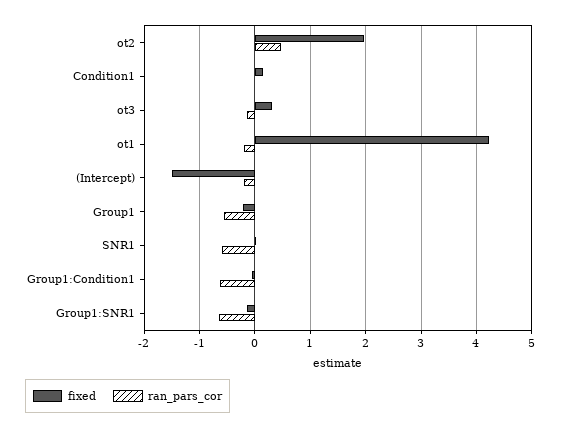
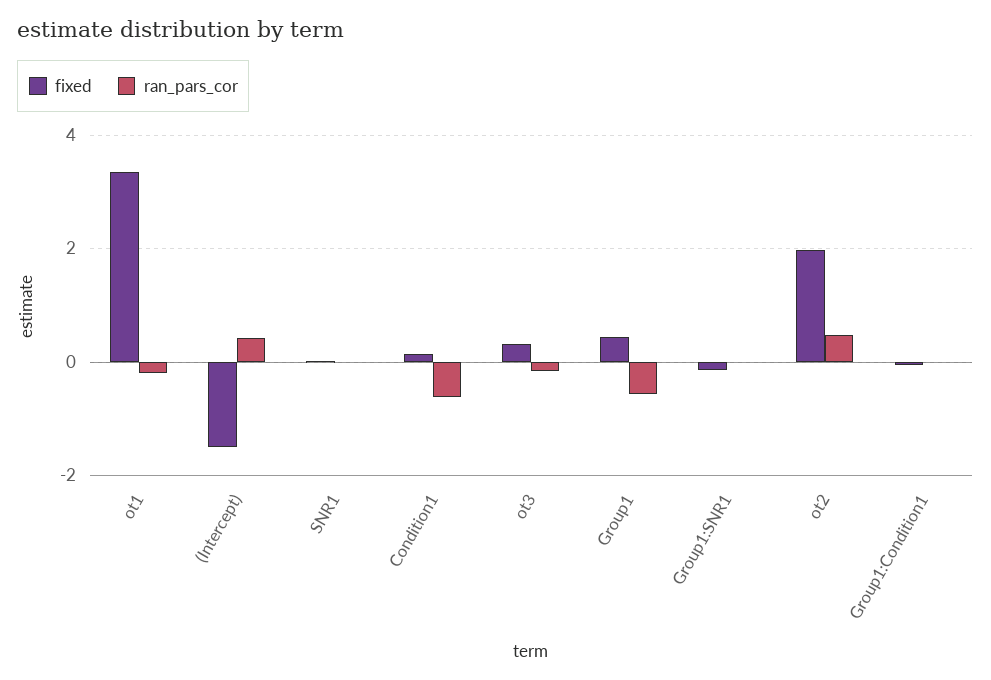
ran_pars_cor, Condition1: 0 -> -0.6
fixed, ot1: 4.2 -> 3.4
ran_pars_cor, (Intercept): -0.2 -> 0.4
fixed, Group1: -0.2 -> 0.4
ran_pars_cor, SNR1: -0.6 -> 0
ran_pars_cor, Group1:Condition1: -0.6 -> 0
ran_pars_cor, Group1:SNR1: -0.6 -> 0

